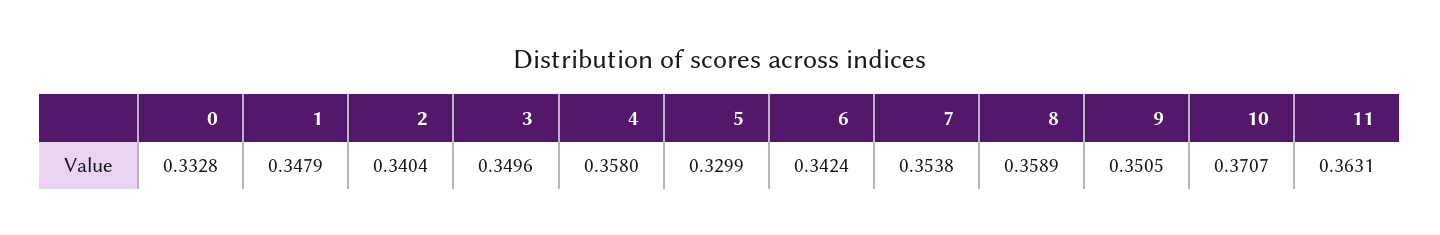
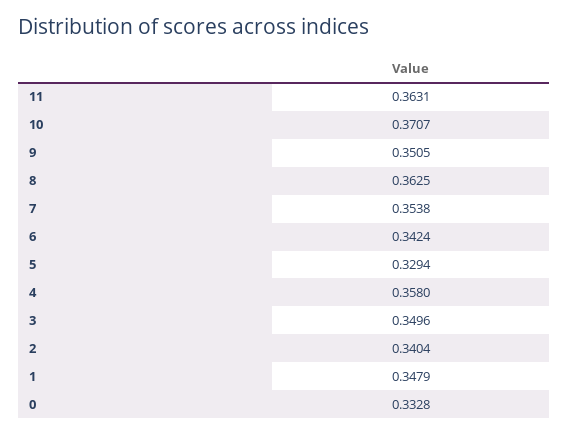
5: 0.3299 -> 0.3294
8: 0.3589 -> 0.3625

